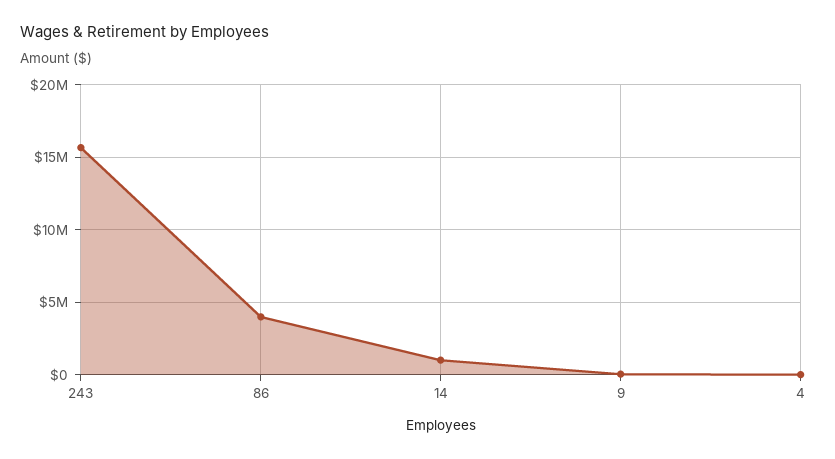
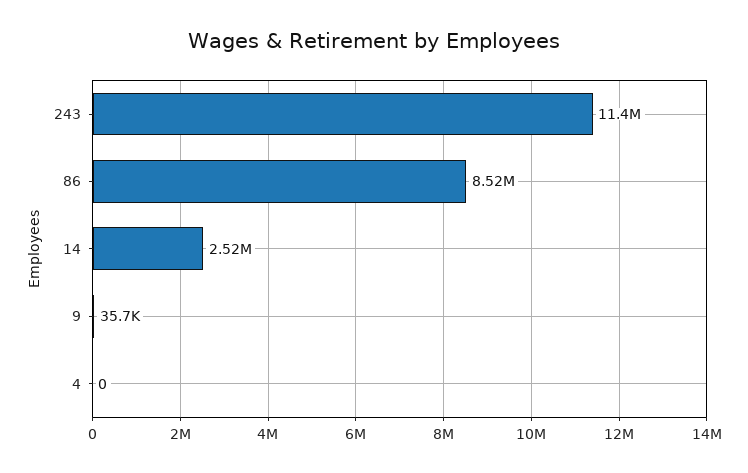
243: 15500000 -> 11400000
86: 4000000 -> 8520000
14: 1000000 -> 2520000

